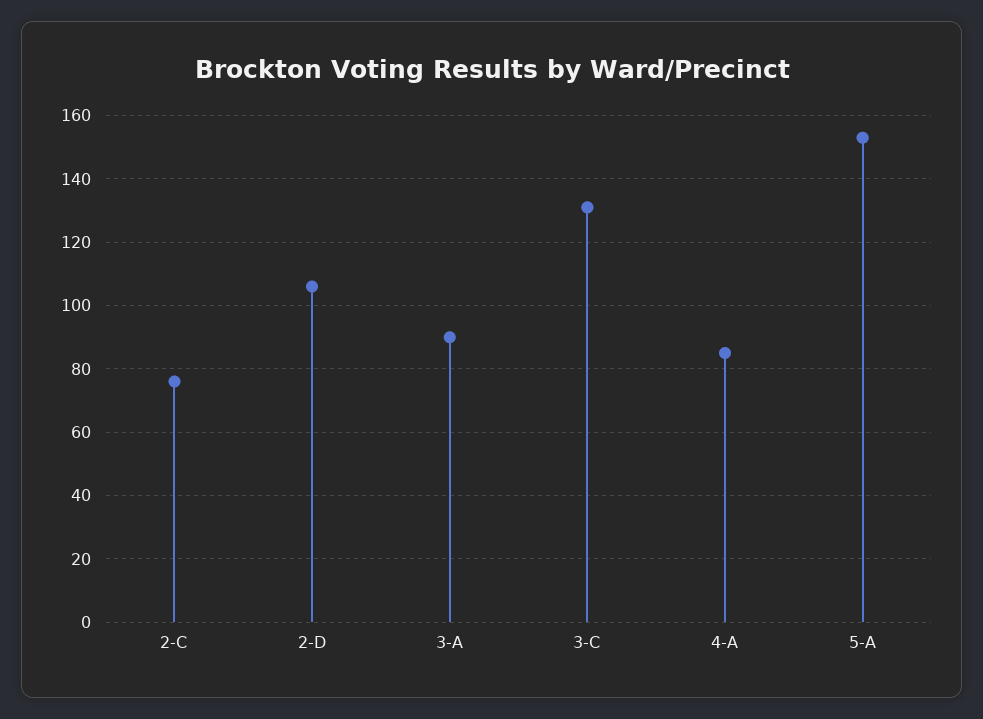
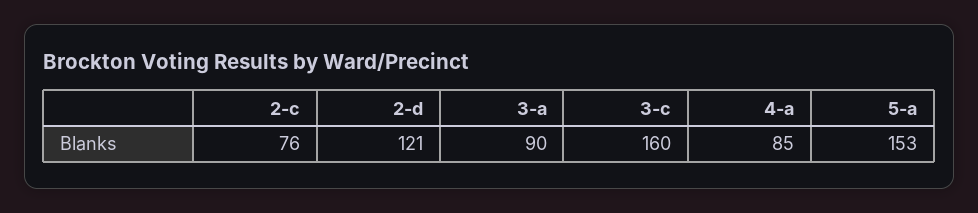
2-D: 105 -> 121
3-C: 130 -> 160

